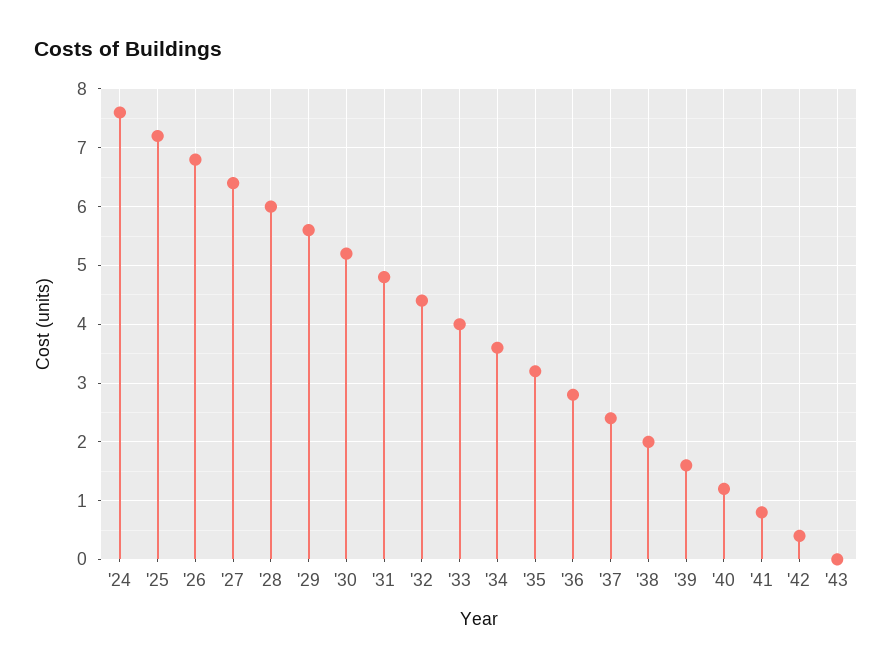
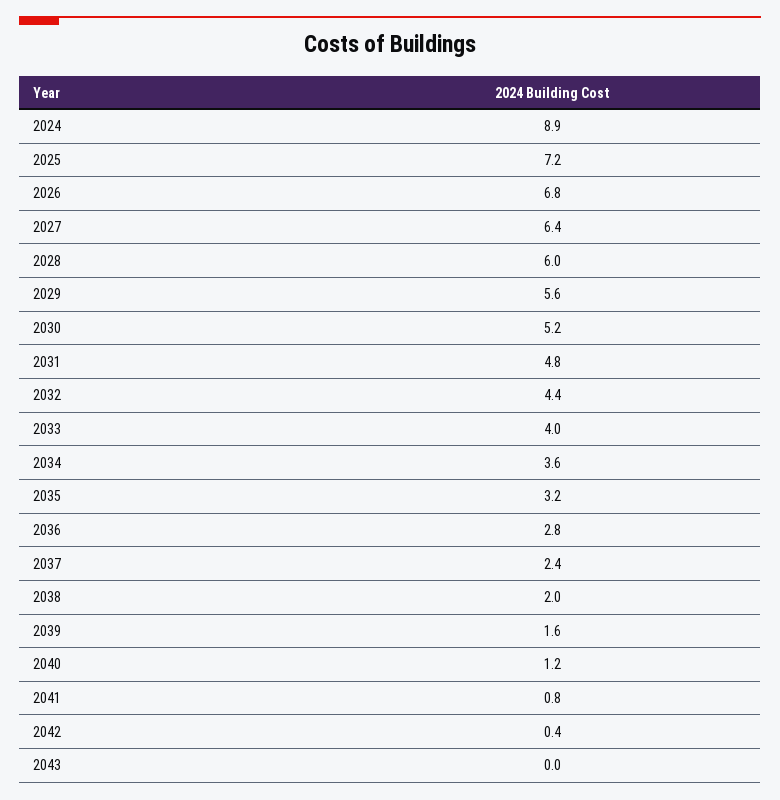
'24: 7.5 -> 8.9

